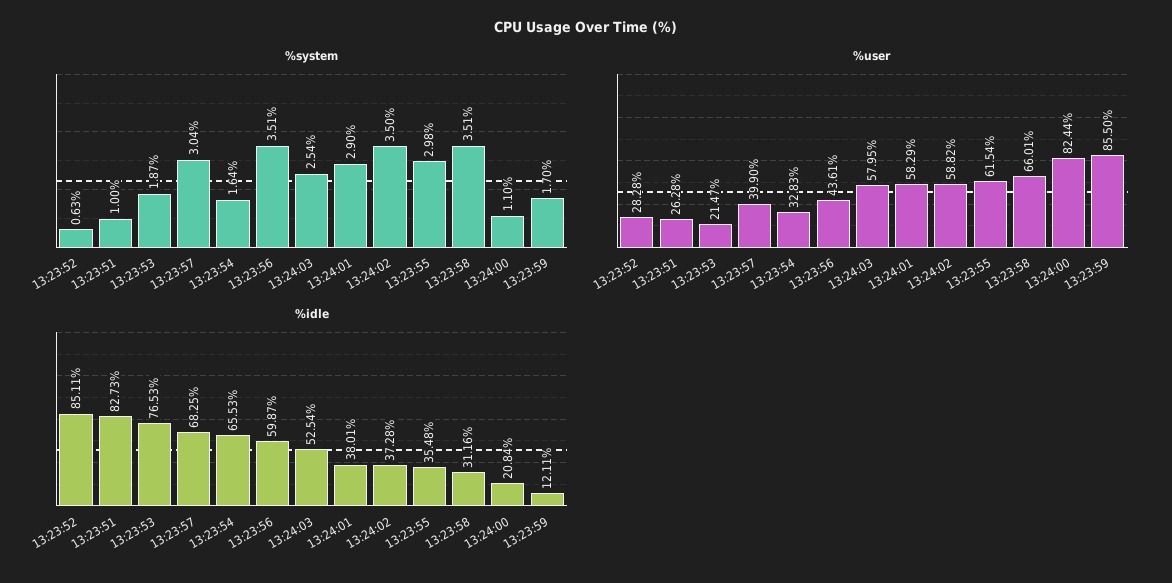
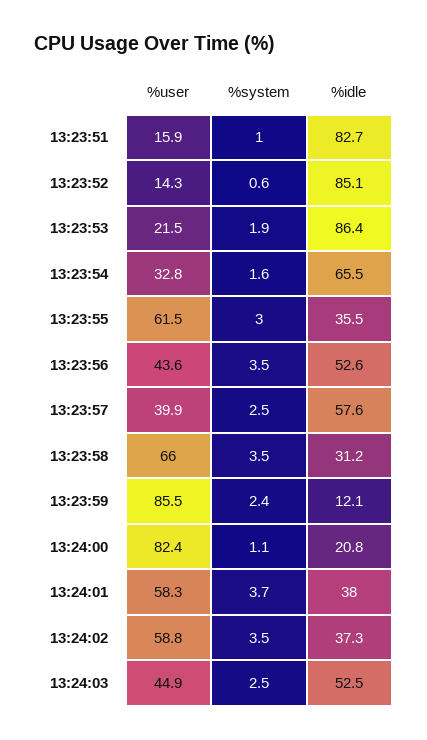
%system, 13:23:57: 3.04 -> 2.5
%system, 13:24:01: 2.9 -> 3.7
%system, 13:23:59: 1.7 -> 2.4
%user, 13:23:52: 28.28 -> 14.3
%user, 13:23:51: 26.28 -> 15.9
%user, 13:24:03: 57.95 -> 44.9
%idle, 13:23:53: 76.53 -> 86.4
%idle, 13:23:57: 68.25 -> 57.6
%idle, 13:23:56: 59.87 -> 52.6

